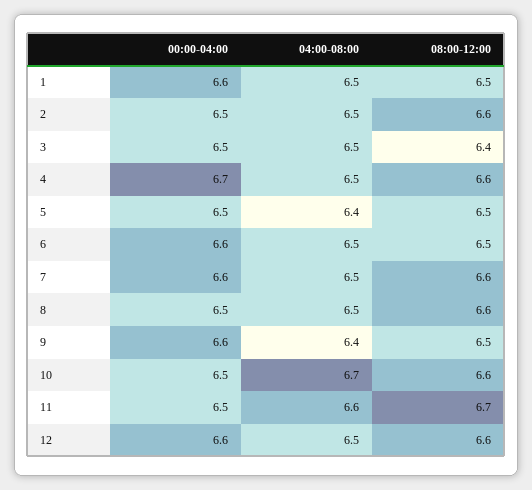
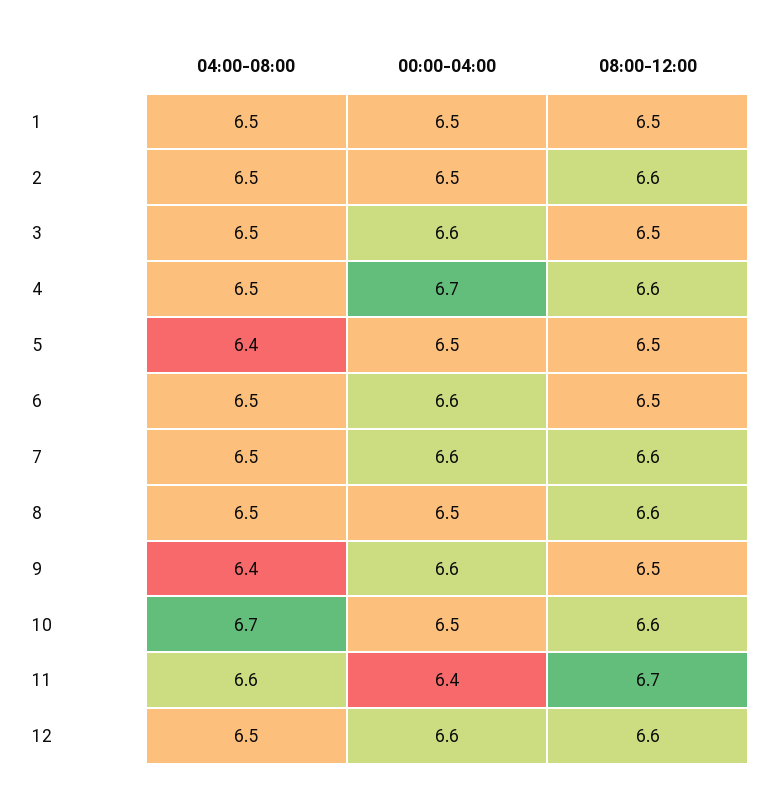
00:00-04:00, 1: 6.6 -> 6.5
00:00-04:00, 3: 6.5 -> 6.6
08:00-12:00, 3: 6.4 -> 6.5
00:00-04:00, 11: 6.5 -> 6.4

